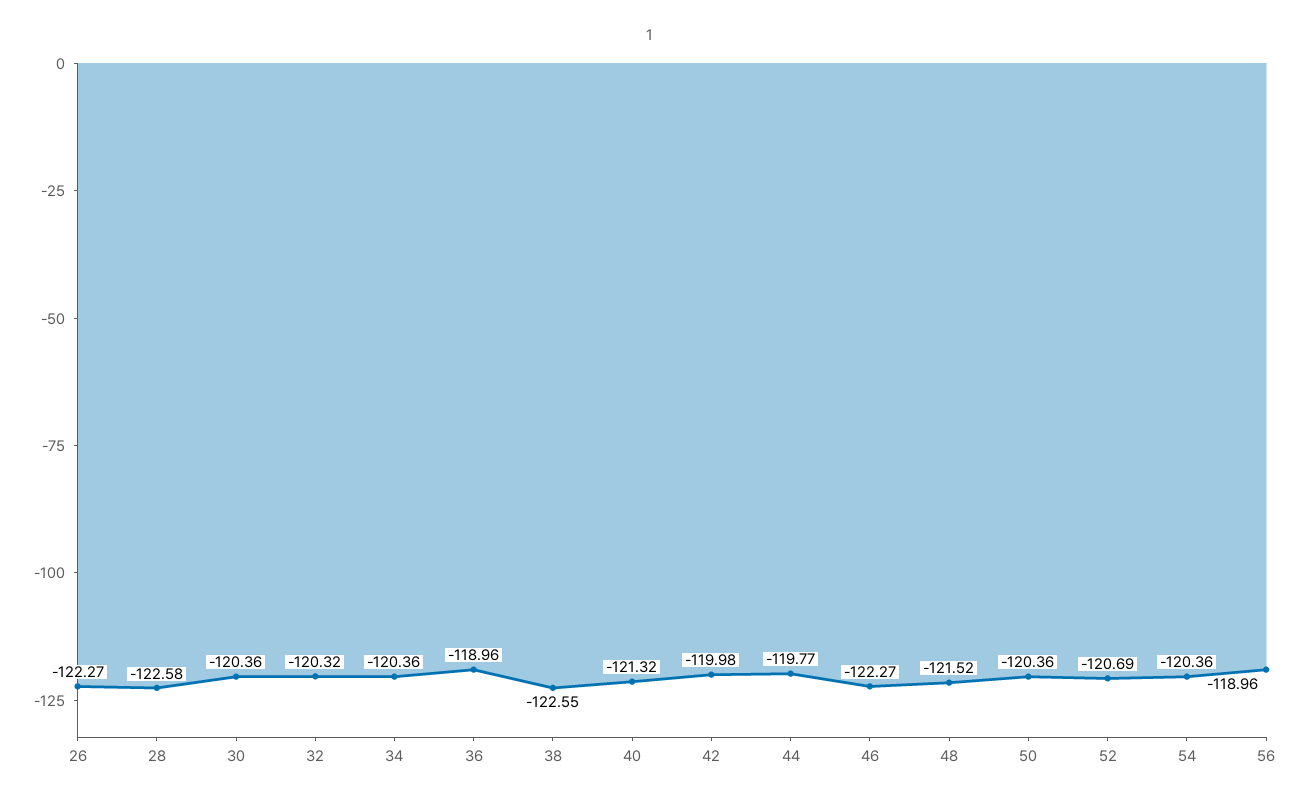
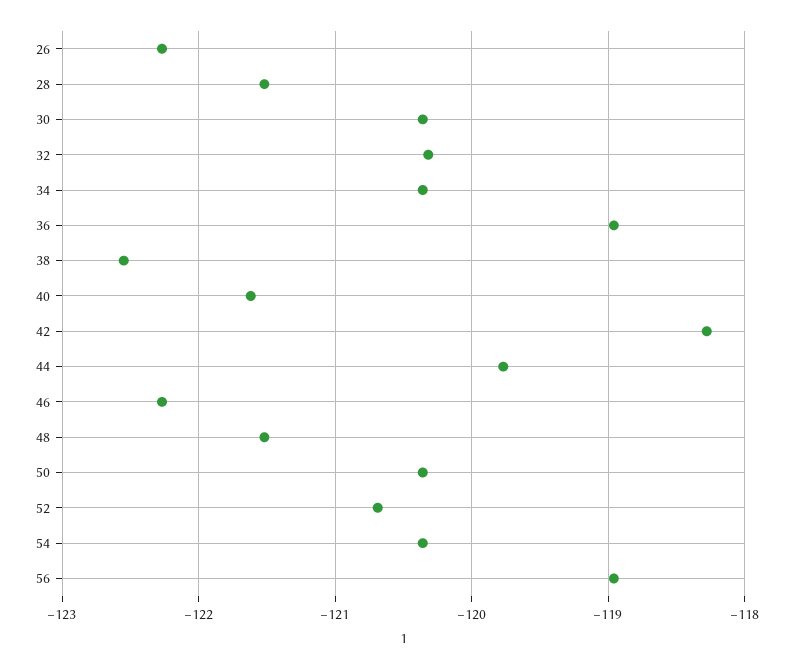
28: -122.58 -> -121.5
40: -121.32 -> -121.6
42: -119.98 -> -118.3

